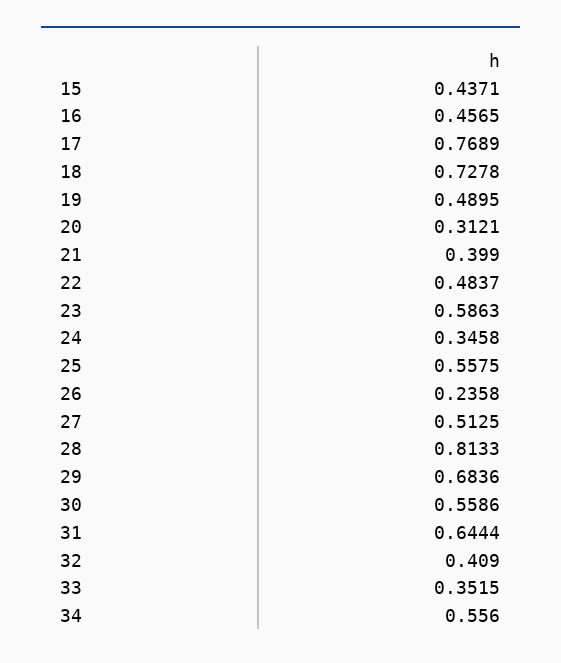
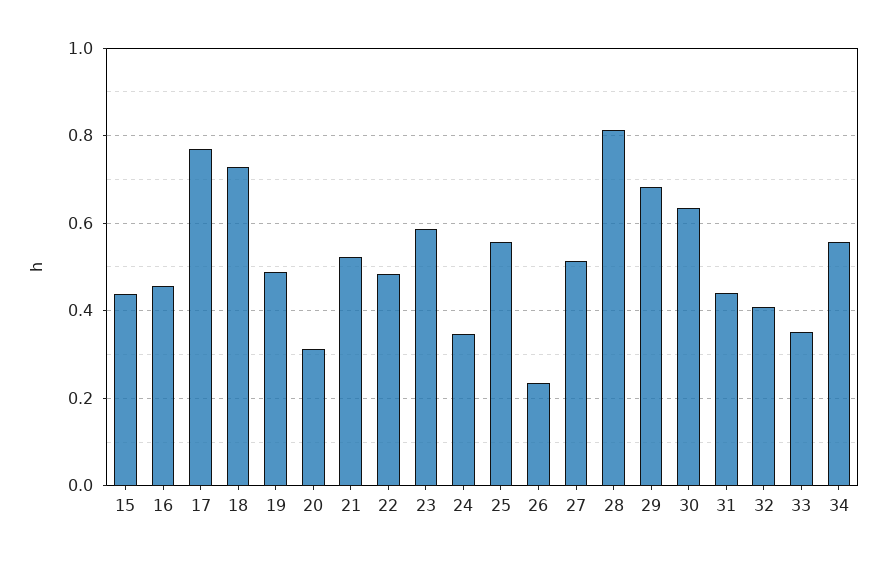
21: 0.399 -> 0.52
30: 0.5586 -> 0.64
31: 0.6444 -> 0.44

